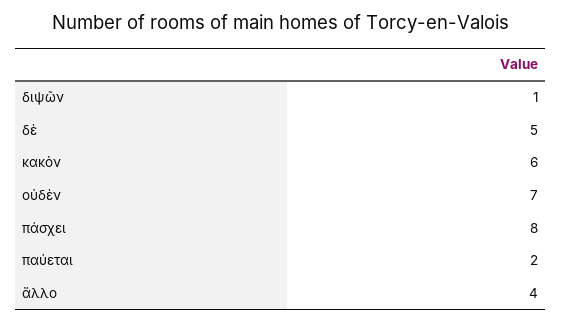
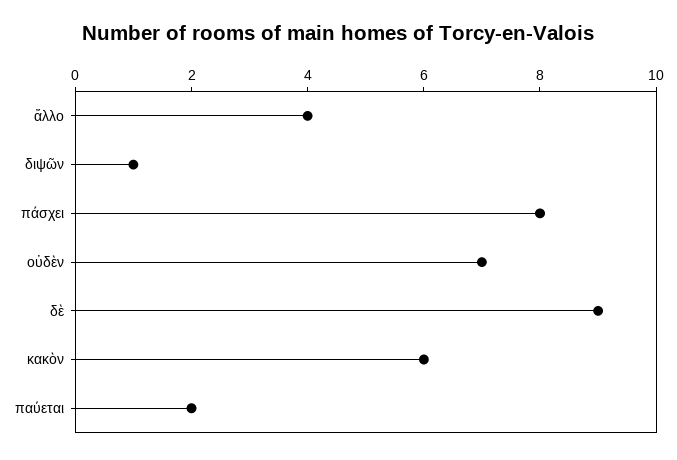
δὲ: 5 -> 9

